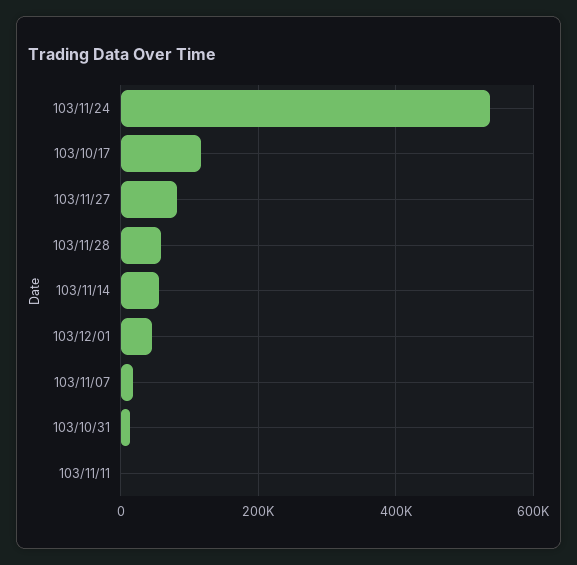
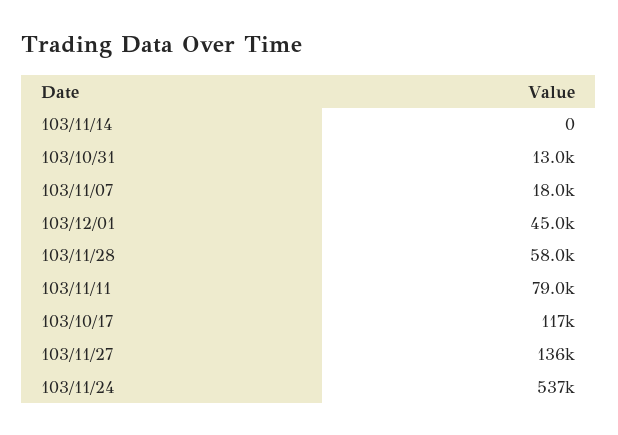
103/11/27: 80000 -> 136000
103/11/14: 60000 -> 0
103/11/11: 0 -> 79000

